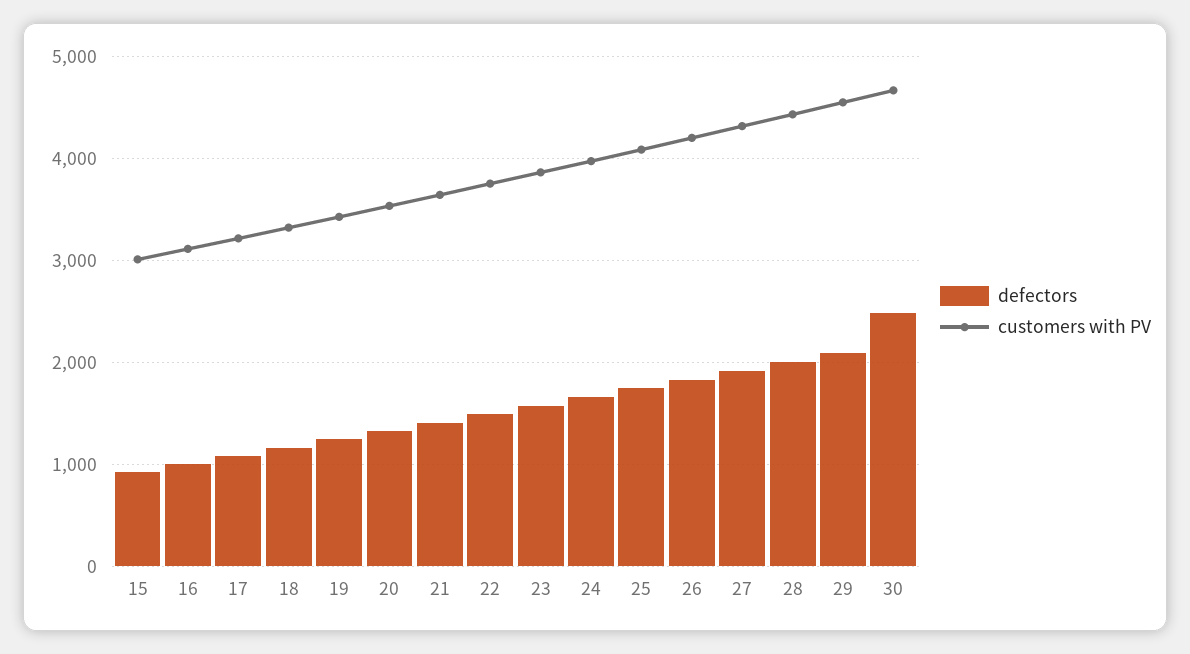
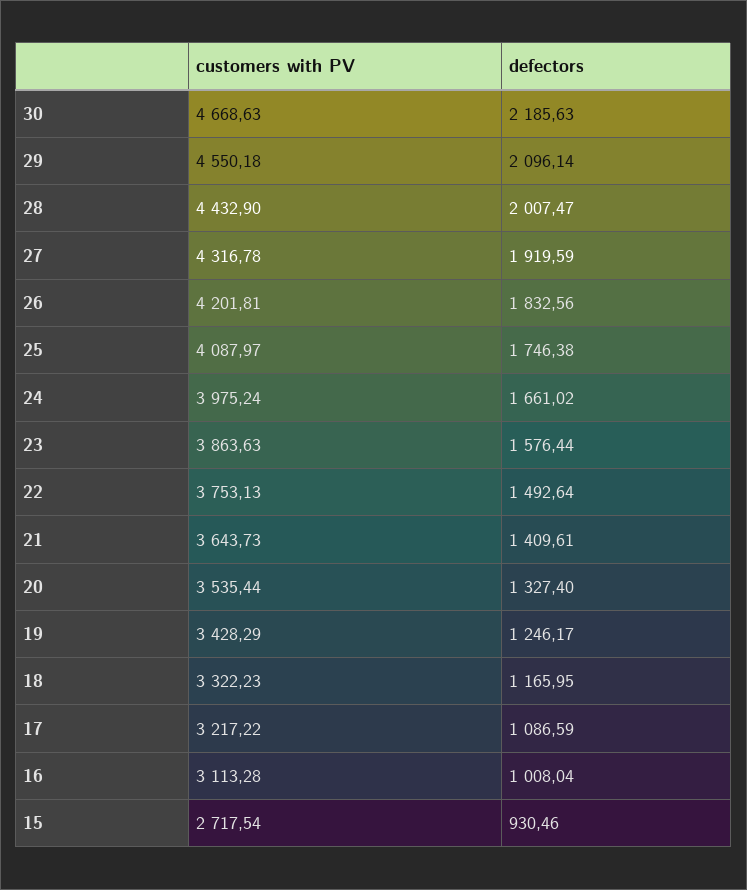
customers with PV, 15: 3000 -> 2717.54
defectors, 30: 2500 -> 2185.63

